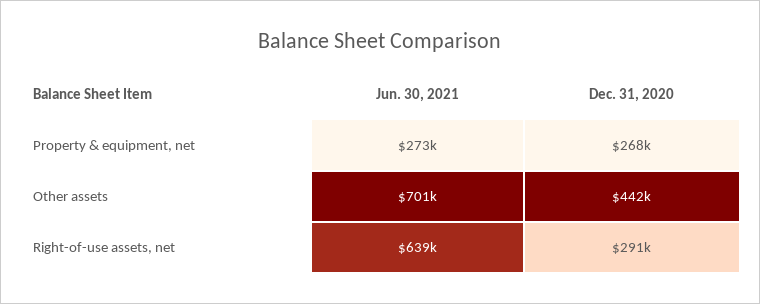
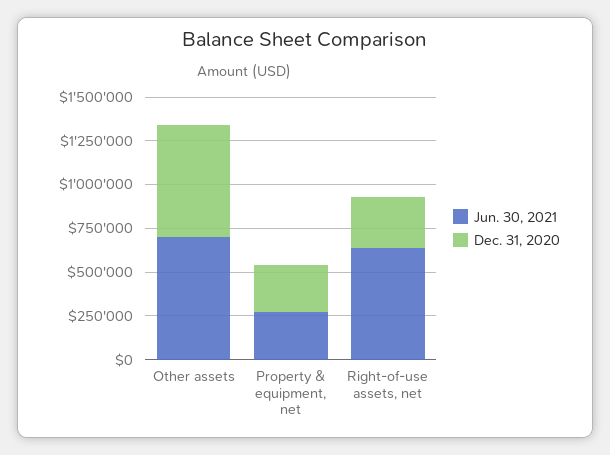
Dec. 31, 2020, Other assets: 442000 -> 650000

